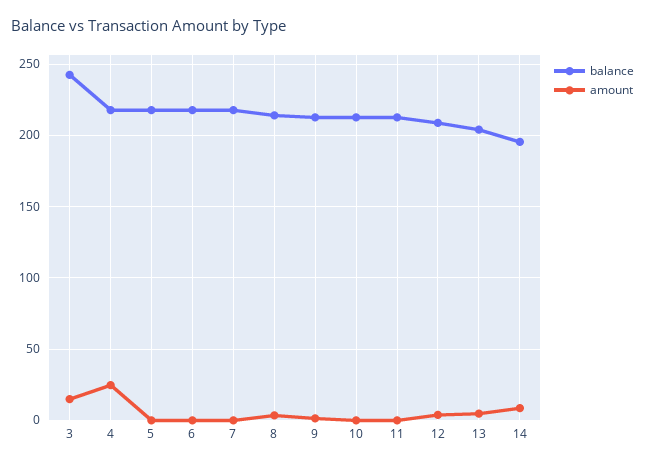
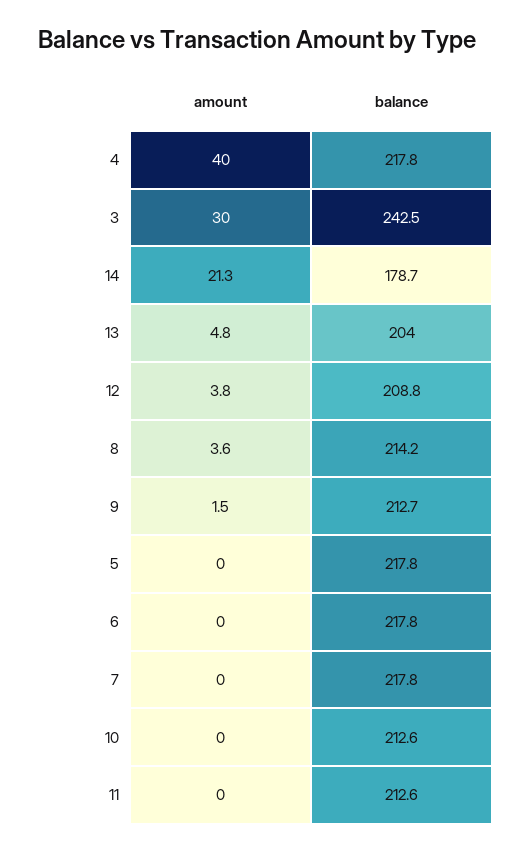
amount, 3: 15 -> 30
amount, 4: 25 -> 40
balance, 14: 195 -> 178.7
amount, 14: 10 -> 21.3

